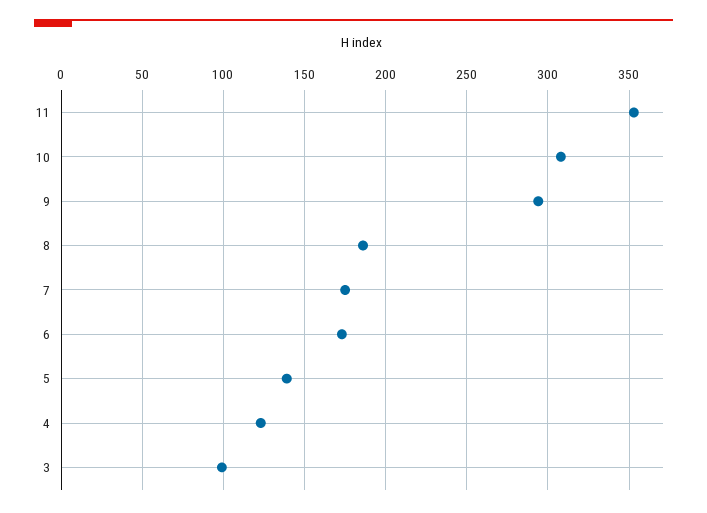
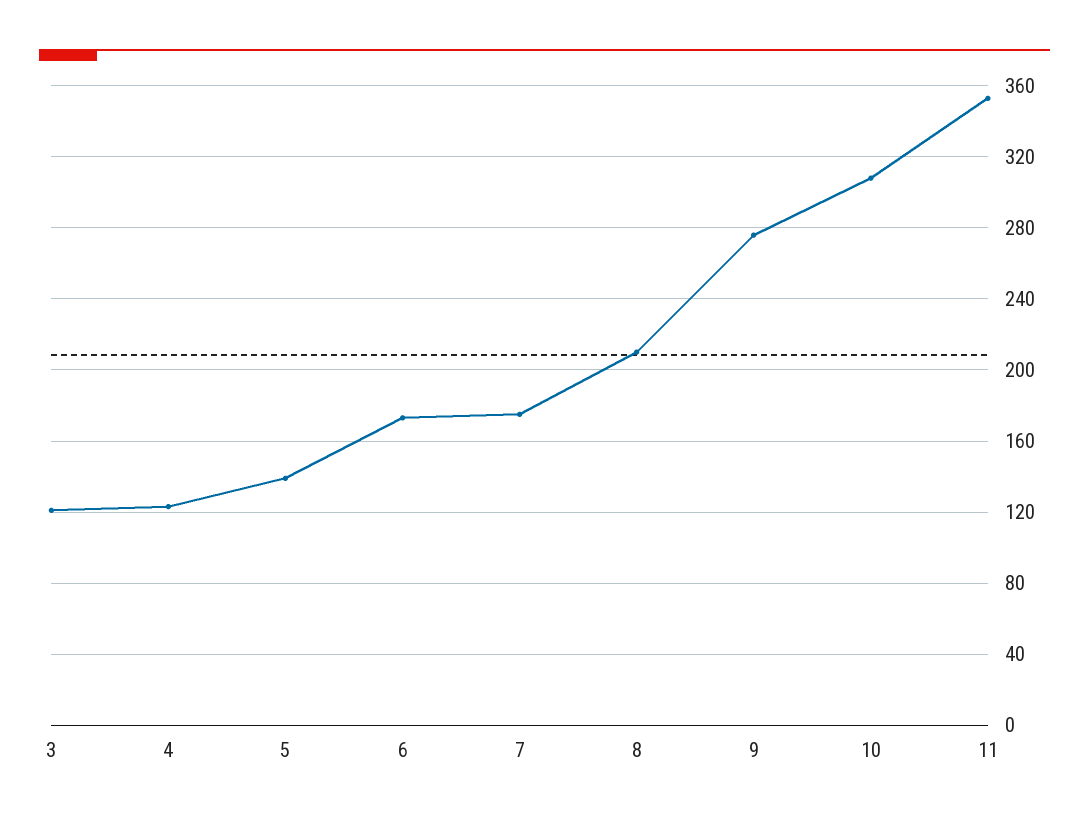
9: 295 -> 275
8: 185 -> 210
3: 100 -> 120

